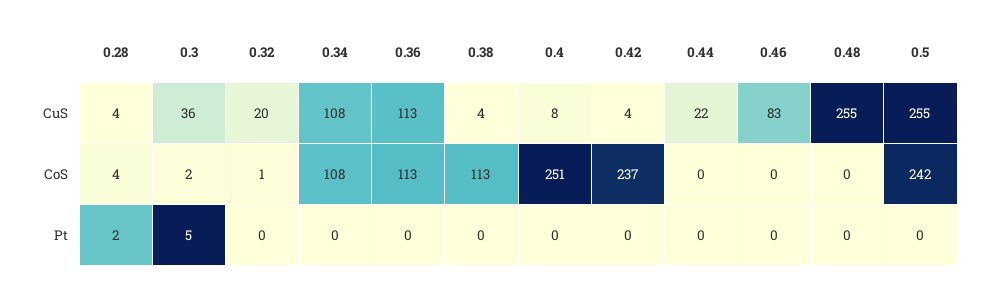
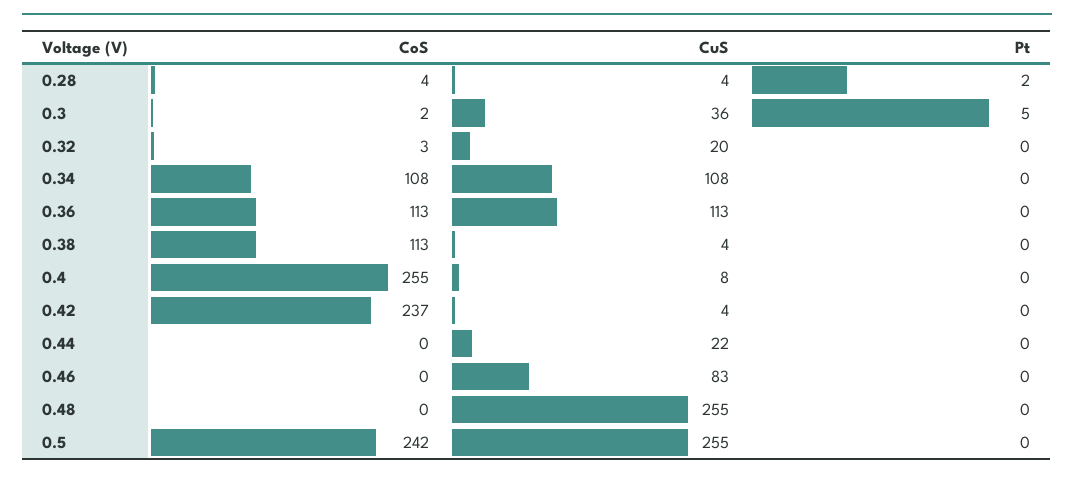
0.32, CoS: 1 -> 3
0.4, CoS: 251 -> 255

